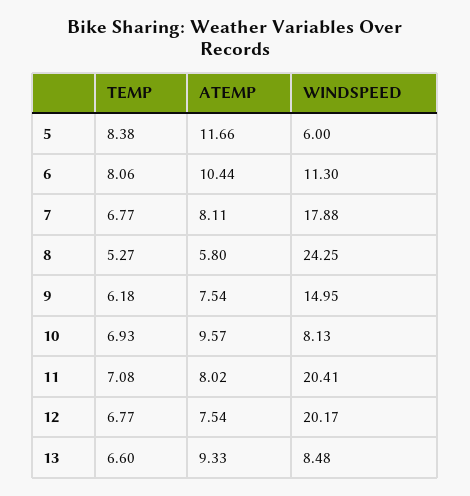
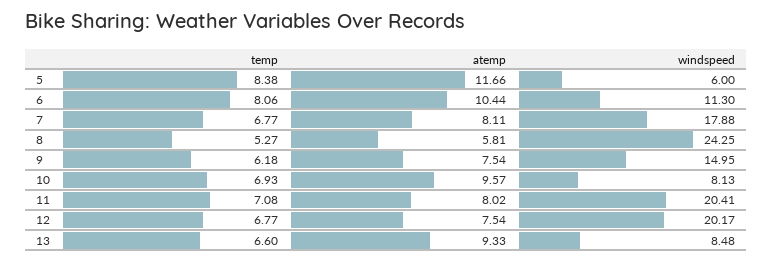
ATEMP, 8: 5.8 -> 5.81

